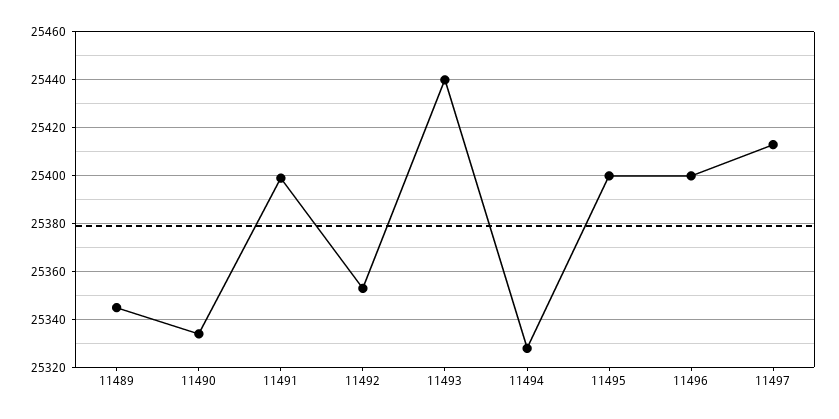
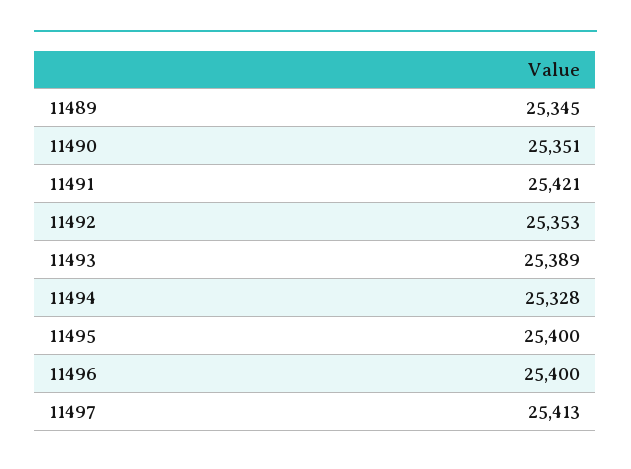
11490: 25335 -> 25351
11491: 25400 -> 25421
11493: 25440 -> 25389

